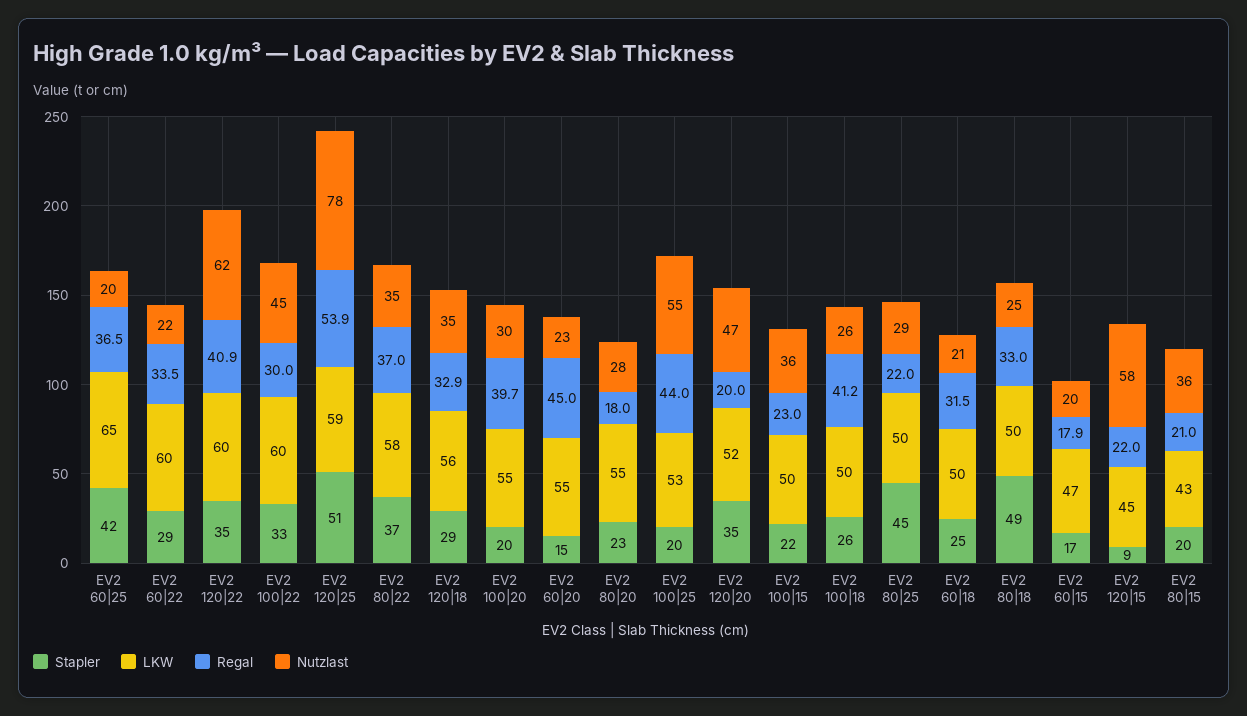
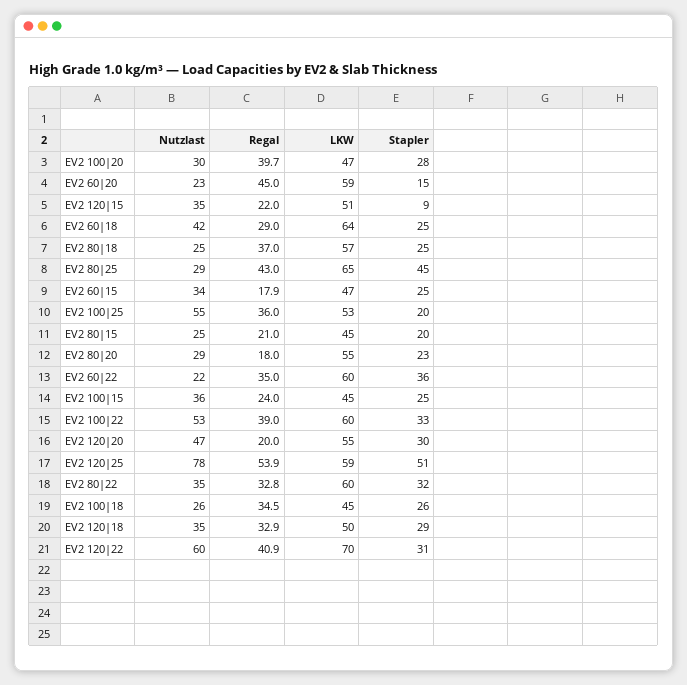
Stapler, EV2 60|25: 42 -> none
LKW, EV2 60|25: 65 -> none
Regal, EV2 60|25: 36.5 -> none
Nutzlast, EV2 60|25: 20 -> none
Stapler, EV2 60|22: 29 -> 36
Regal, EV2 60|22: 33.5 -> 35
Stapler, EV2 120|22: 35 -> 31
LKW, EV2 120|22: 60 -> 70
Nutzlast, EV2 120|22: 62 -> 60
Regal, EV2 100|22: 30 -> 39
Nutzlast, EV2 100|22: 45 -> 53
Stapler, EV2 80|22: 37 -> 32
LKW, EV2 80|22: 58 -> 60
Regal, EV2 80|22: 37 -> 32.8
LKW, EV2 120|18: 56 -> 50
Stapler, EV2 100|20: 20 -> 28
LKW, EV2 100|20: 55 -> 47
LKW, EV2 60|20: 55 -> 59
Nutzlast, EV2 80|20: 28 -> 29
Regal, EV2 100|25: 44 -> 36
Stapler, EV2 120|20: 35 -> 30
LKW, EV2 120|20: 52 -> 55
Stapler, EV2 100|15: 22 -> 25
LKW, EV2 100|15: 50 -> 45
Regal, EV2 100|15: 23 -> 24
LKW, EV2 100|18: 50 -> 45
Regal, EV2 100|18: 41.2 -> 34.5
LKW, EV2 80|25: 50 -> 65
Regal, EV2 80|25: 22 -> 43
LKW, EV2 60|18: 50 -> 64
Regal, EV2 60|18: 31.5 -> 29
Nutzlast, EV2 60|18: 21 -> 42
Stapler, EV2 80|18: 49 -> 25
LKW, EV2 80|18: 50 -> 57
Regal, EV2 80|18: 33 -> 37
Stapler, EV2 60|15: 17 -> 25
Nutzlast, EV2 60|15: 20 -> 34
LKW, EV2 120|15: 45 -> 51
Nutzlast, EV2 120|15: 58 -> 35
LKW, EV2 80|15: 43 -> 45
Nutzlast, EV2 80|15: 36 -> 25

